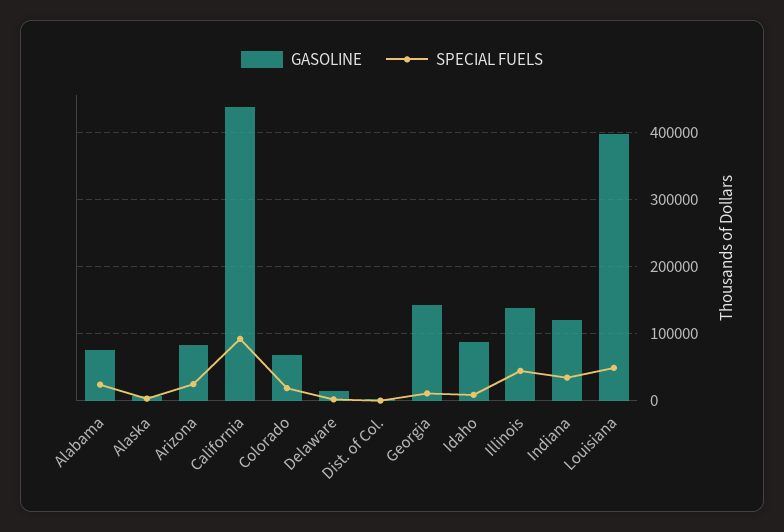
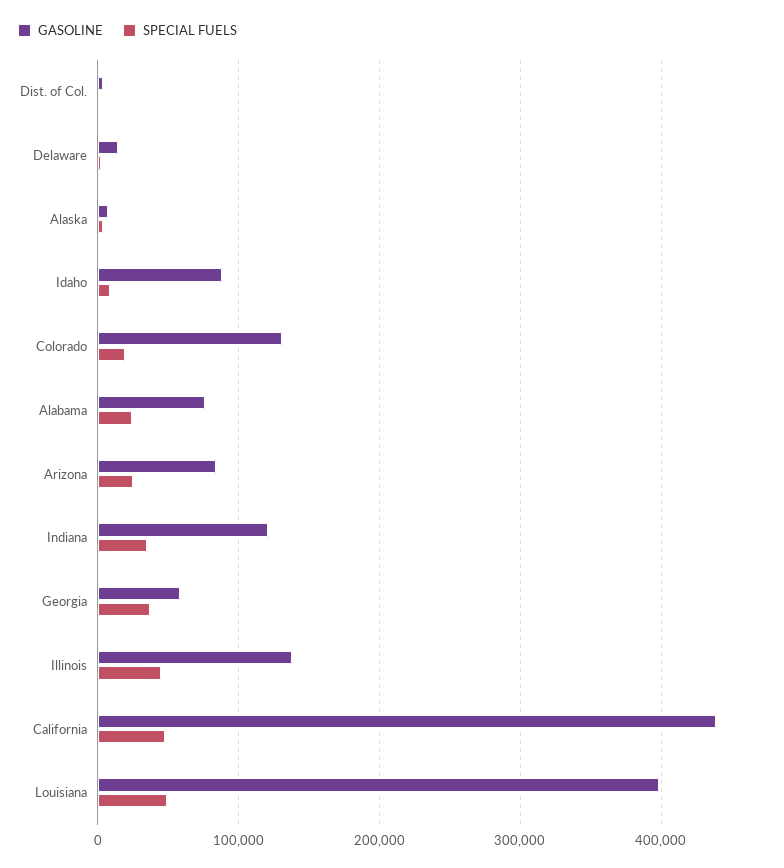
SPECIAL FUELS, California: 90000 -> 50000
GASOLINE, Colorado: 70000 -> 130000
GASOLINE, Georgia: 140000 -> 60000
SPECIAL FUELS, Georgia: 10000 -> 40000

